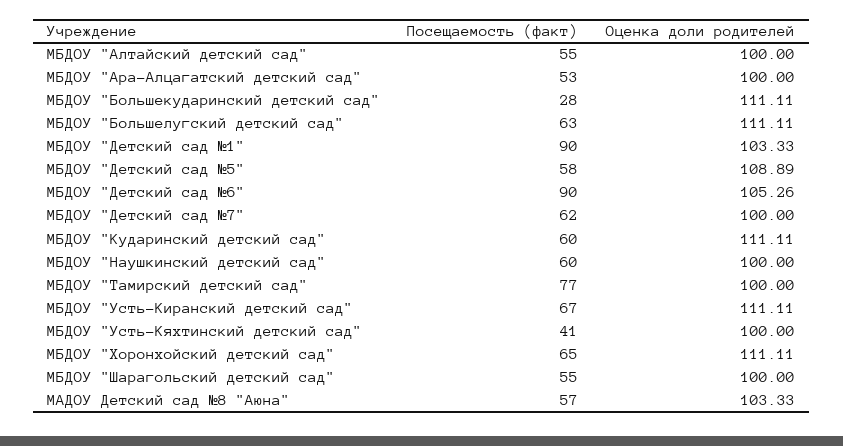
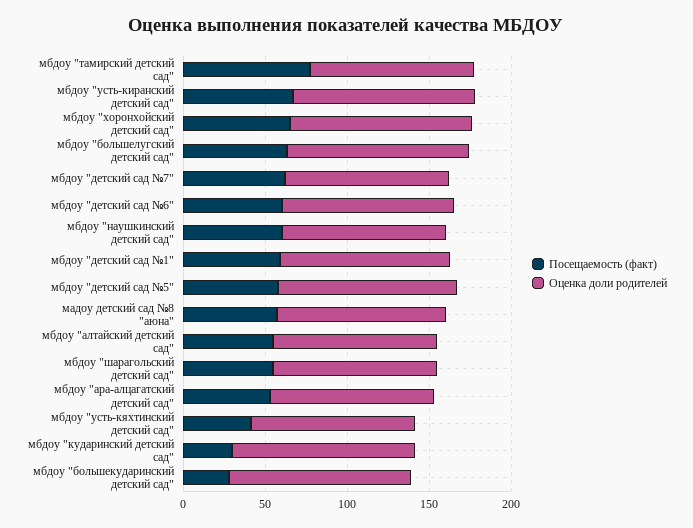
Посещаемость (факт), МБДОУ "Детский сад №1": 90 -> 60
Посещаемость (факт), МБДОУ "Детский сад №6": 90 -> 60
Посещаемость (факт), МБДОУ "Кударинский детский сад": 60 -> 30

